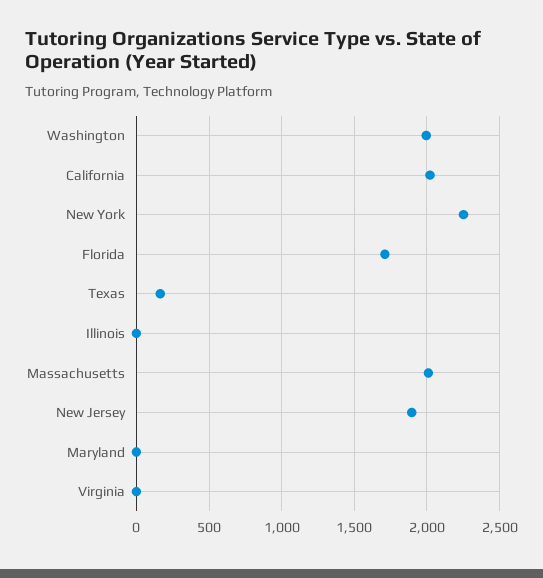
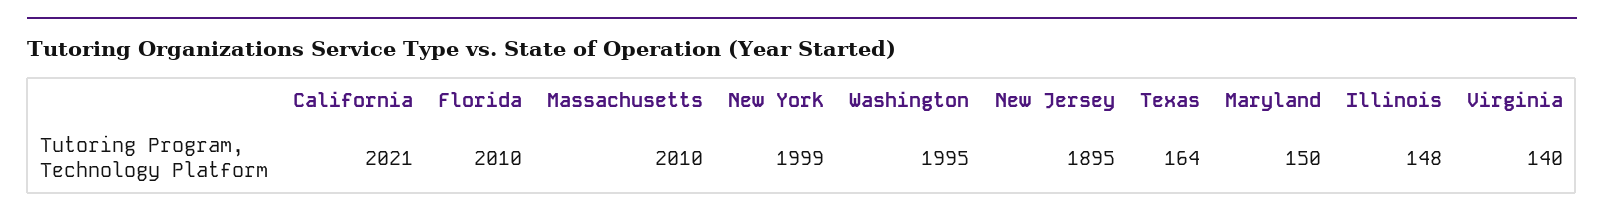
New York: 2250 -> 1999
Florida: 1700 -> 2010
Illinois: 0 -> 148
Maryland: 0 -> 150
Virginia: 0 -> 140

